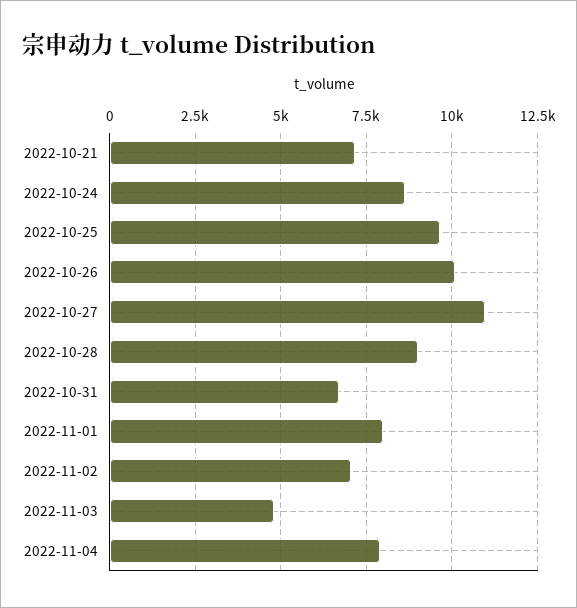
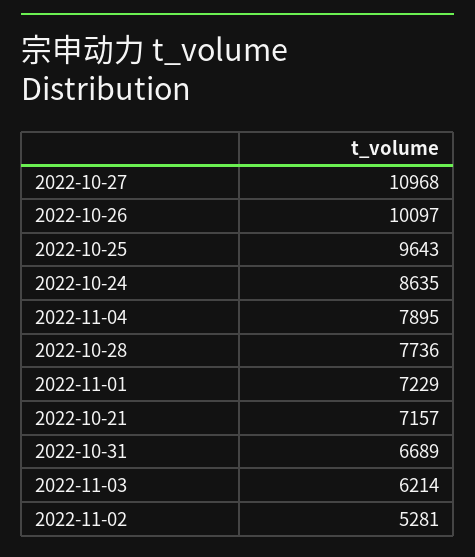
2022-10-28: 9000 -> 7736
2022-11-01: 8000 -> 7229
2022-11-02: 7000 -> 5281
2022-11-03: 4750 -> 6214

